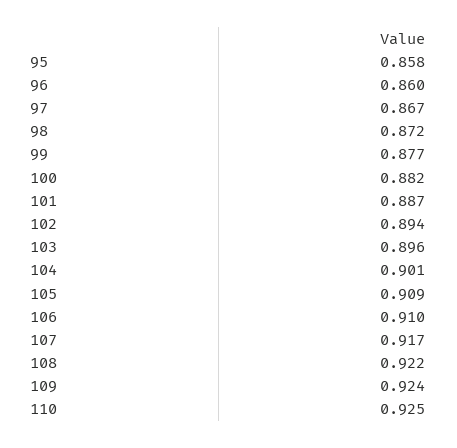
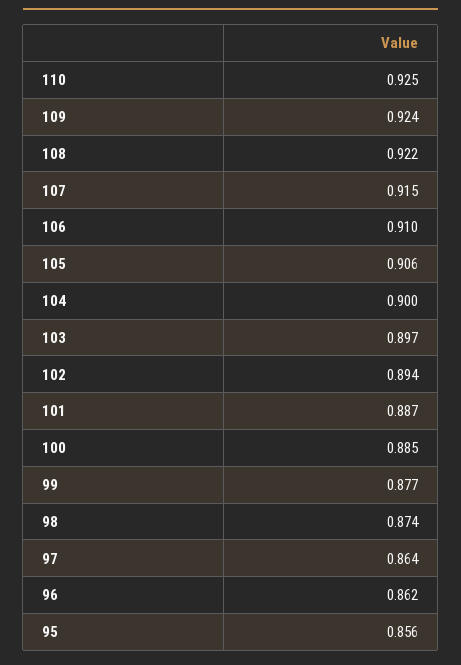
95: 0.858 -> 0.856
96: 0.86 -> 0.862
97: 0.867 -> 0.864
98: 0.872 -> 0.874
100: 0.882 -> 0.885
103: 0.896 -> 0.897
104: 0.901 -> 0.9
105: 0.909 -> 0.906
107: 0.917 -> 0.915

